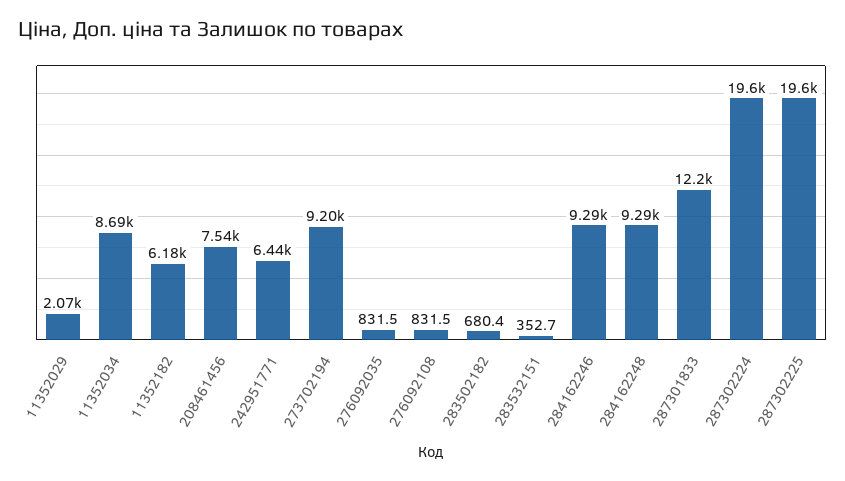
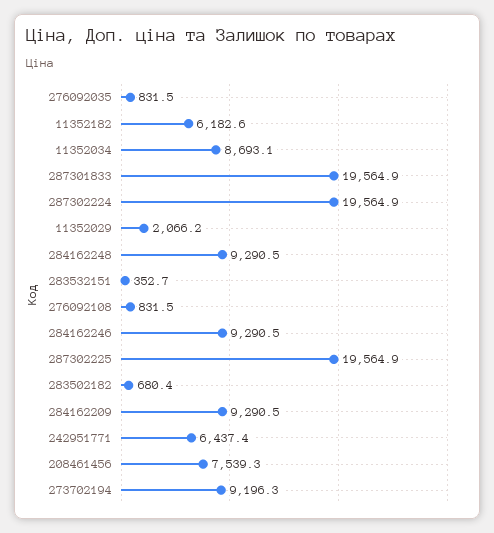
287301833: 12200 -> 19564.9
284162209: none -> 9290.5

